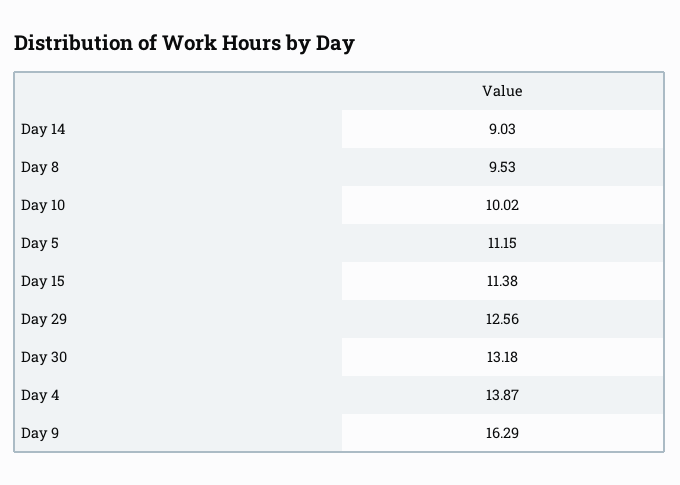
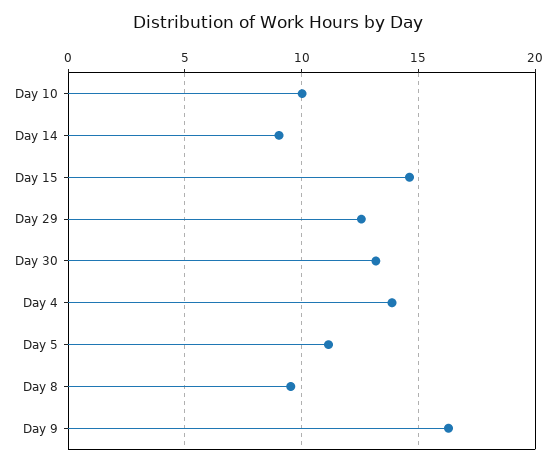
Day 15: 11.38 -> 14.5

